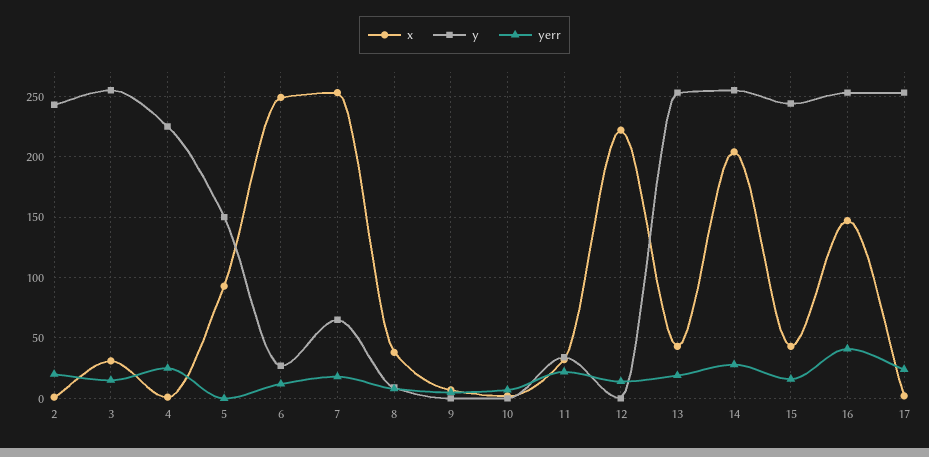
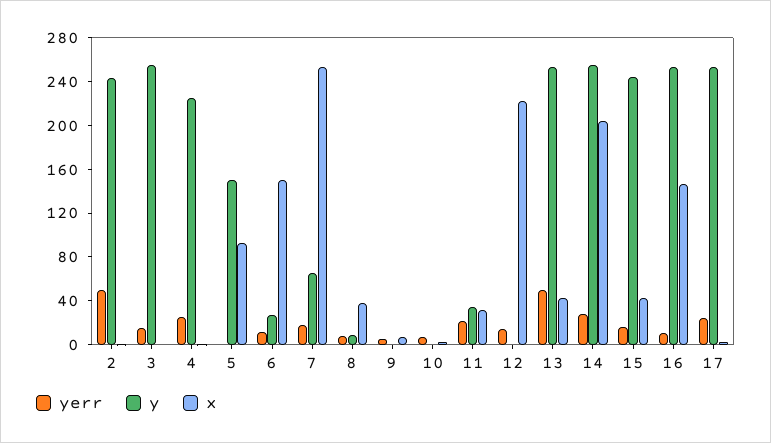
yerr, 2: 20 -> 50
x, 3: 30 -> 0
x, 6: 250 -> 150
yerr, 13: 20 -> 50
yerr, 16: 40 -> 10

